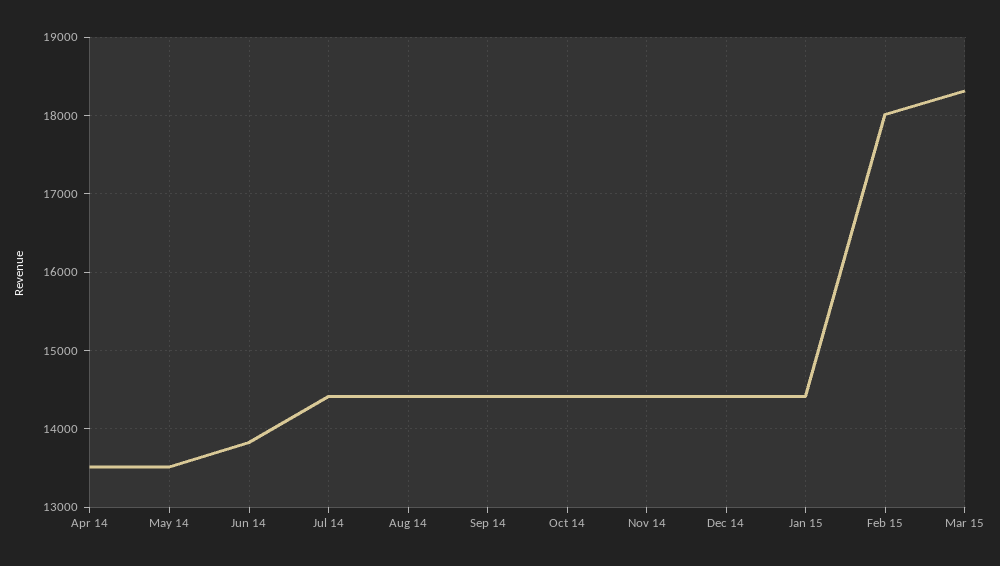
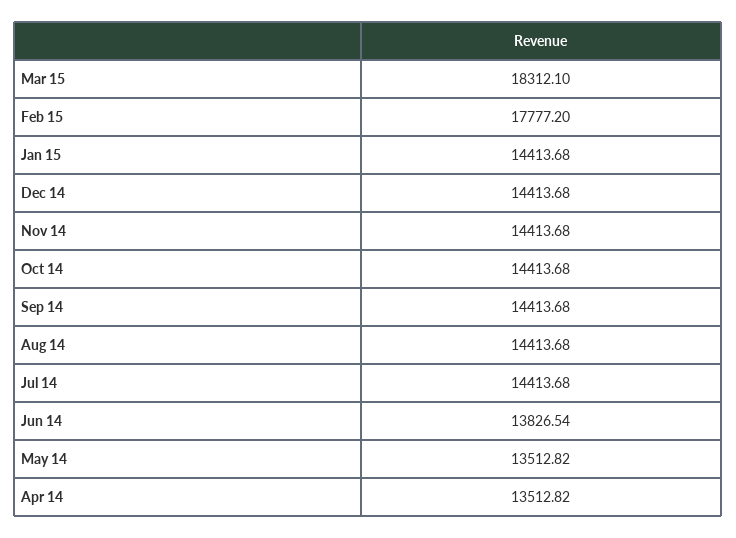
Feb 15: 18000 -> 17777.2

